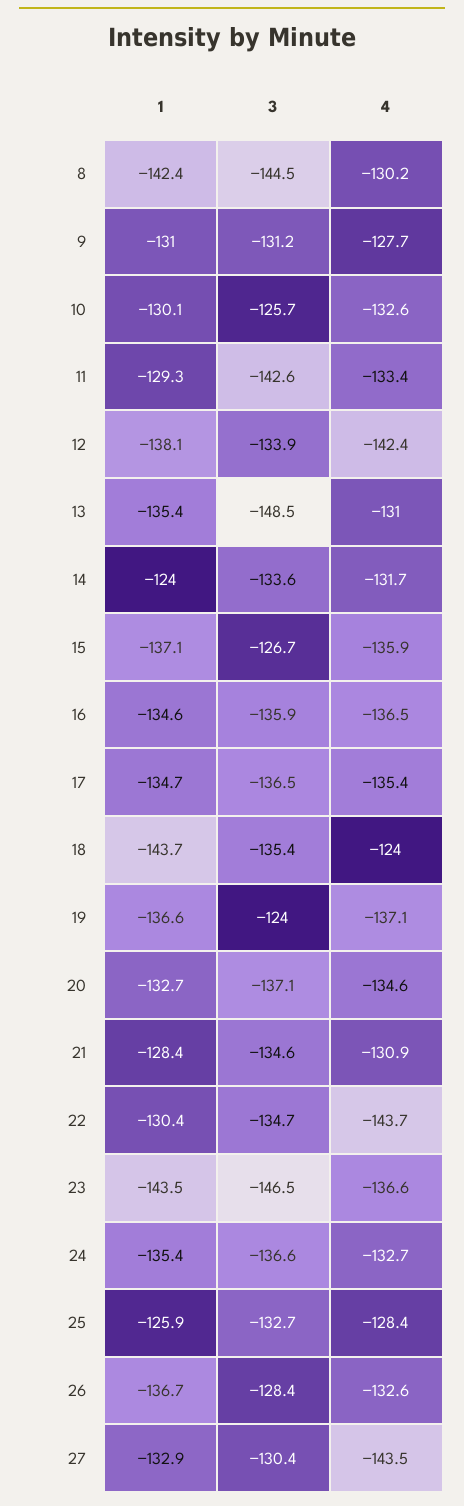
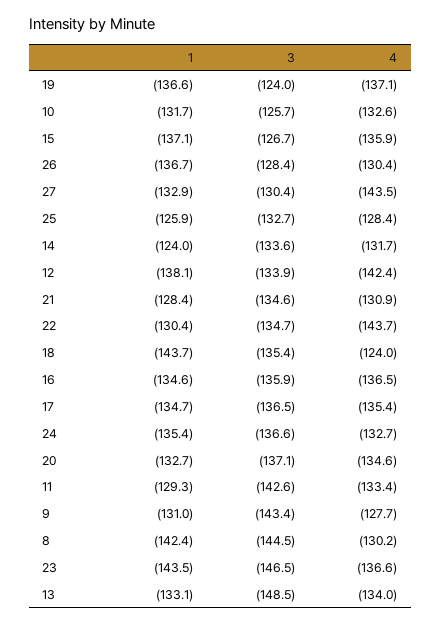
3, 9: -131.2 -> -143.4
1, 10: -130.1 -> -131.7
1, 13: -135.4 -> -133.1
4, 13: -131 -> -134
4, 26: -132.6 -> -130.4

